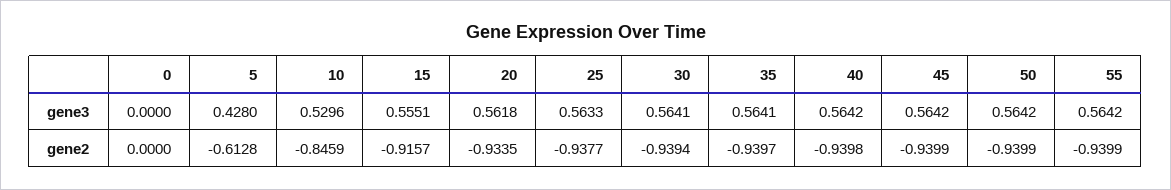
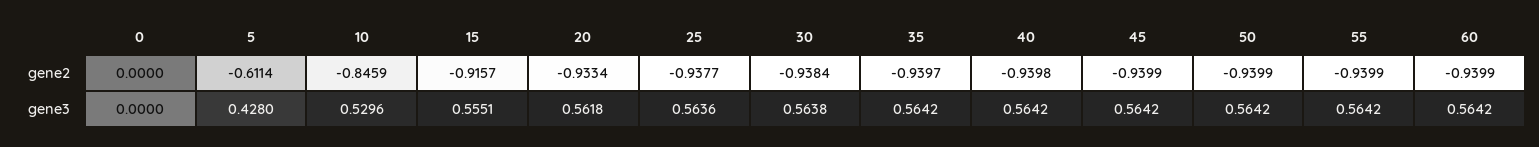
25, gene3: 0.5633 -> 0.5636
30, gene3: 0.5641 -> 0.5638
35, gene3: 0.5641 -> 0.5642
5, gene2: -0.6128 -> -0.6114
20, gene2: -0.9335 -> -0.9334
30, gene2: -0.9394 -> -0.9384
60, gene2: none -> -0.9399
60, gene3: none -> 0.5642

